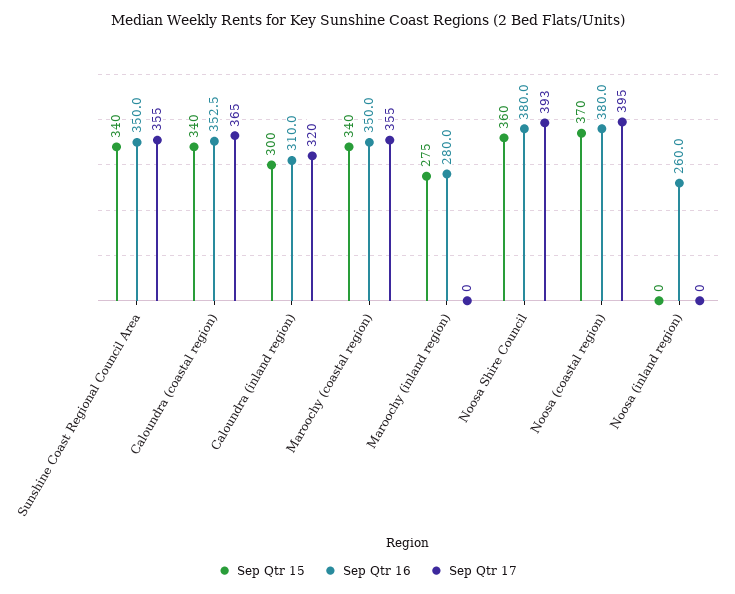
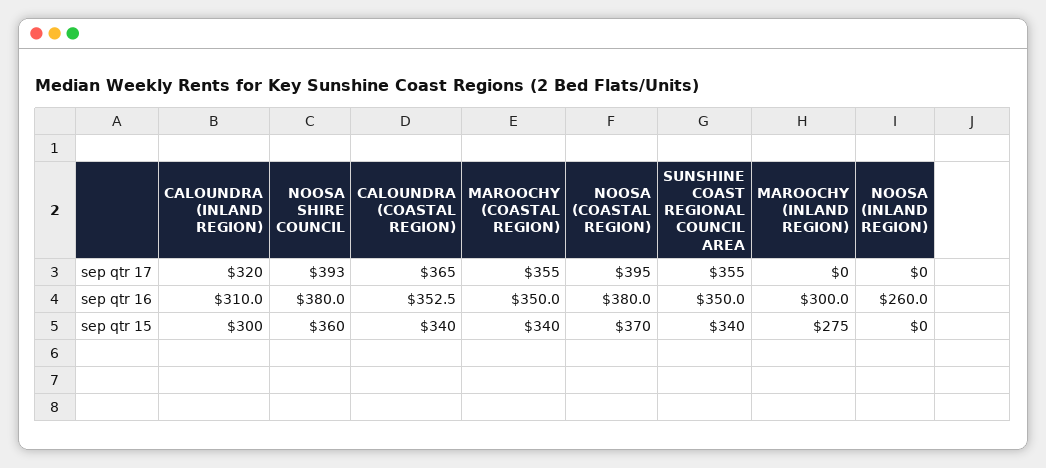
Sep Qtr 16, Maroochy (inland region): 280 -> 300

